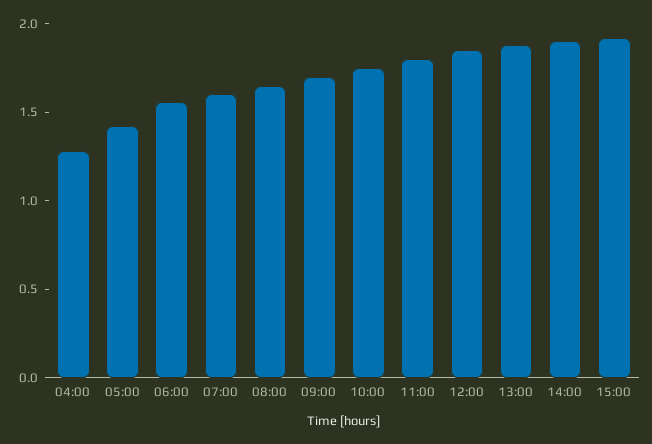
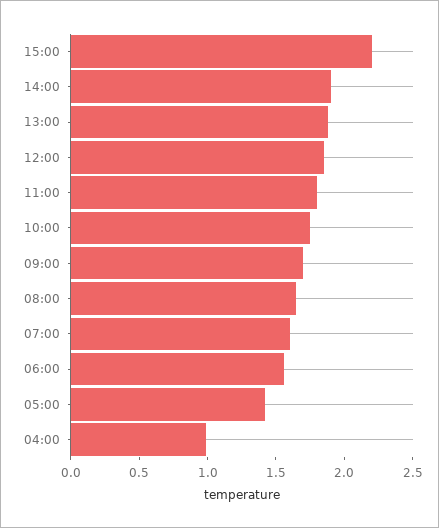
04:00: 1.3 -> 1
15:00: 1.9 -> 2.2

